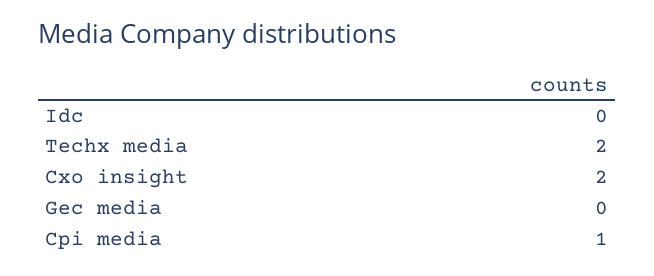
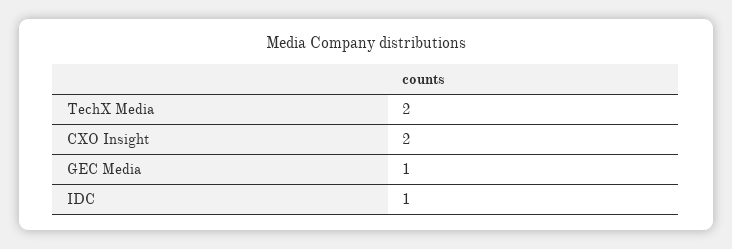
Idc: 0 -> 1
Gec media: 0 -> 1
Cpi media: 1 -> none

